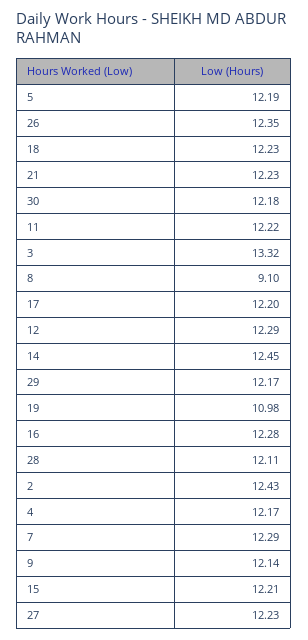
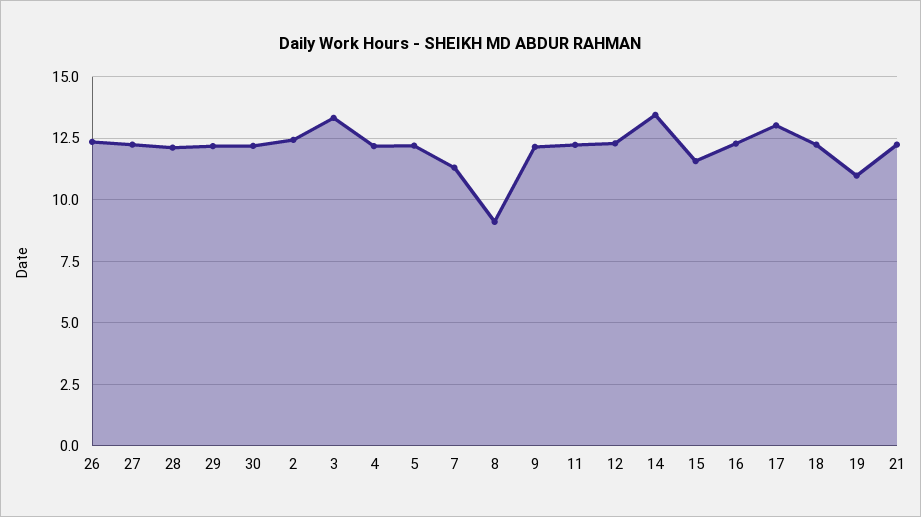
17: 12.2 -> 13
14: 12.45 -> 13.5
7: 12.29 -> 11.25
15: 12.21 -> 11.5

